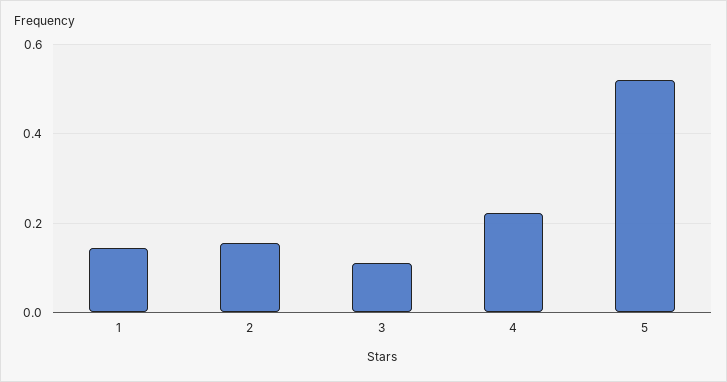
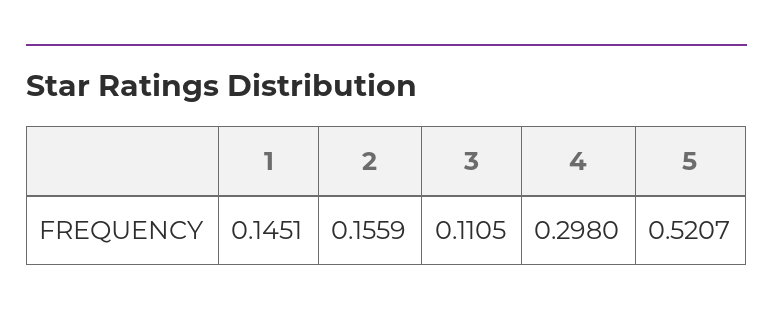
4: 0.22 -> 0.298

